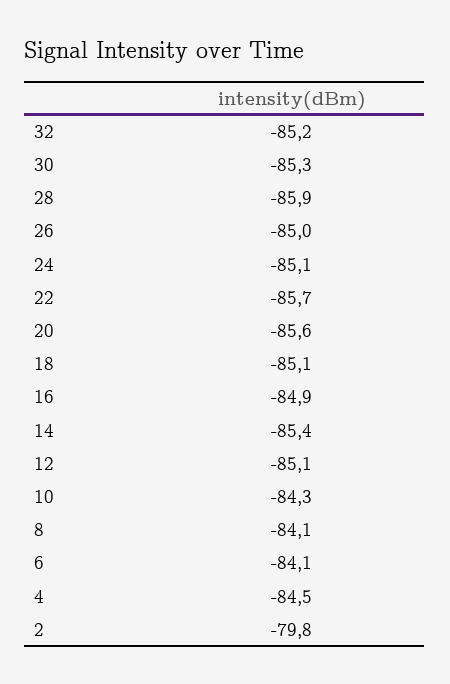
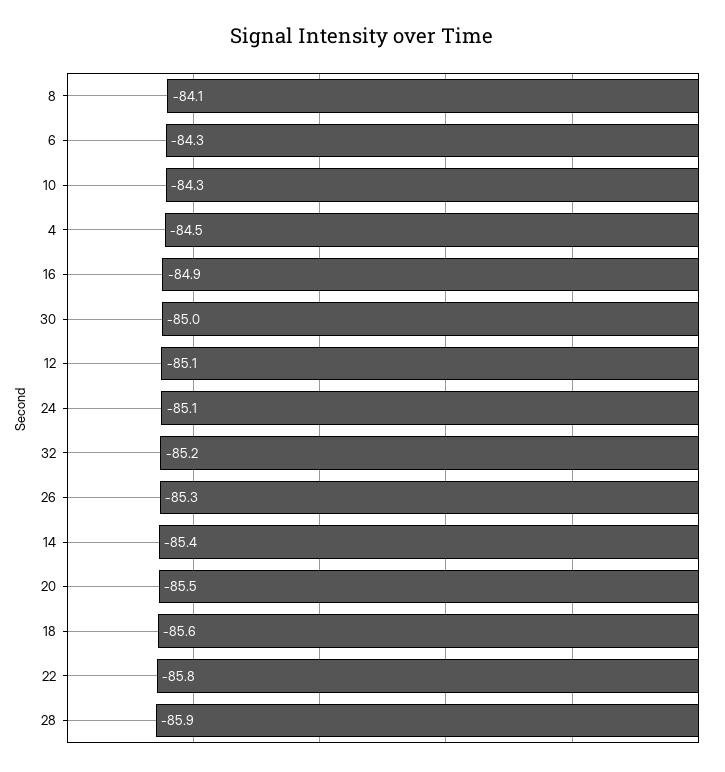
30: -85.3 -> -85
26: -85 -> -85.3
22: -85.7 -> -85.8
20: -85.6 -> -85.5
18: -85.1 -> -85.6
6: -84.1 -> -84.3
2: -79.8 -> none

